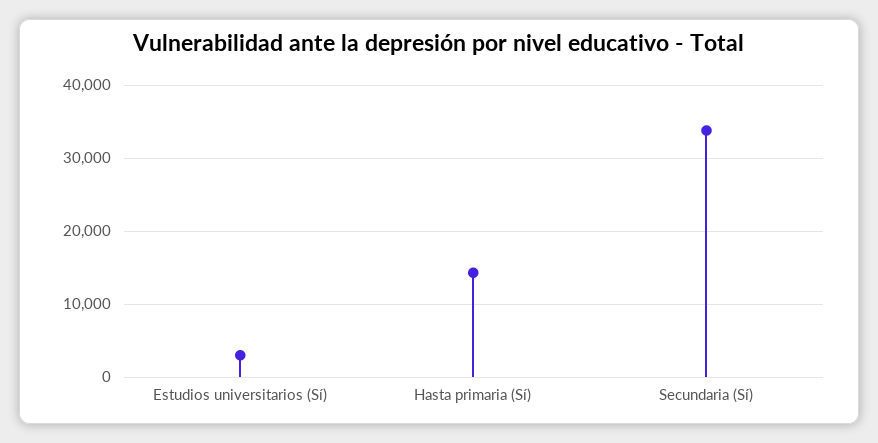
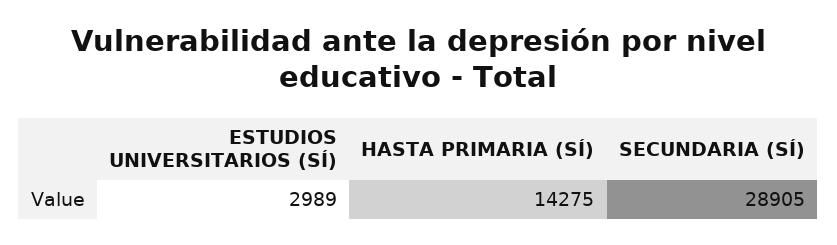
Secundaria (Sí): 34000 -> 28905

